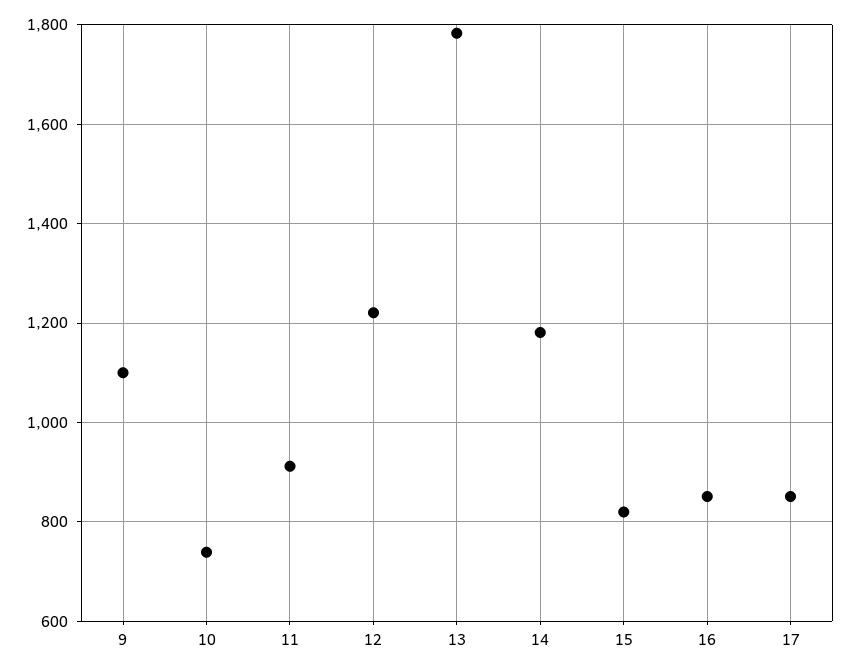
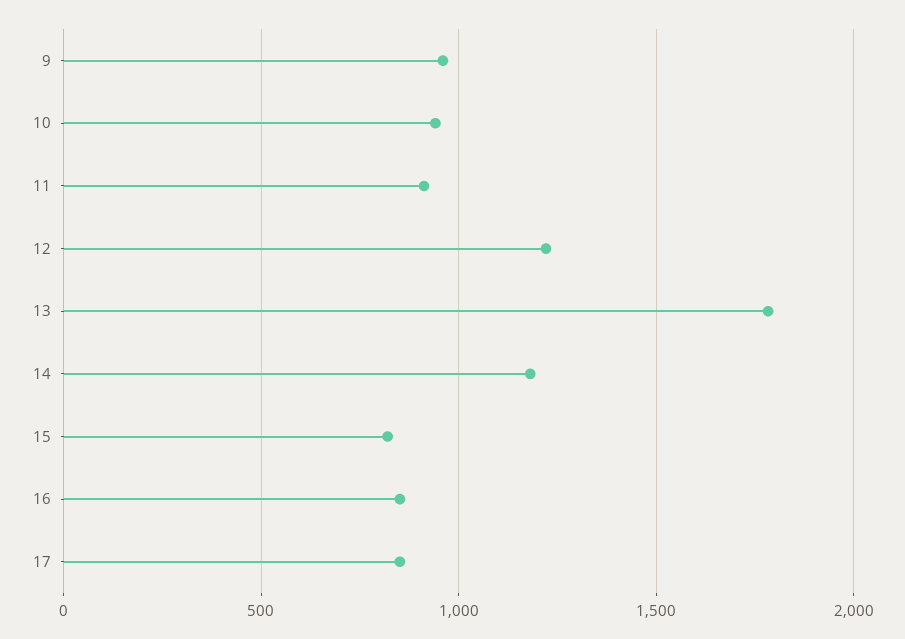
9: 1100 -> 950
10: 740 -> 950

